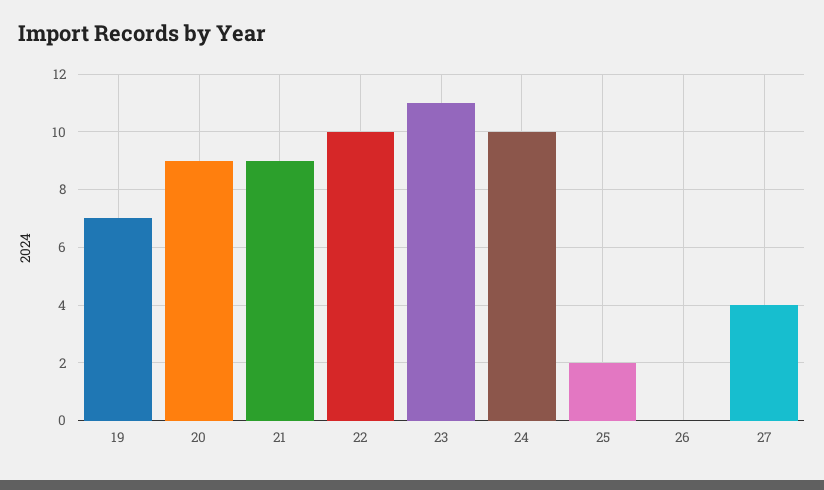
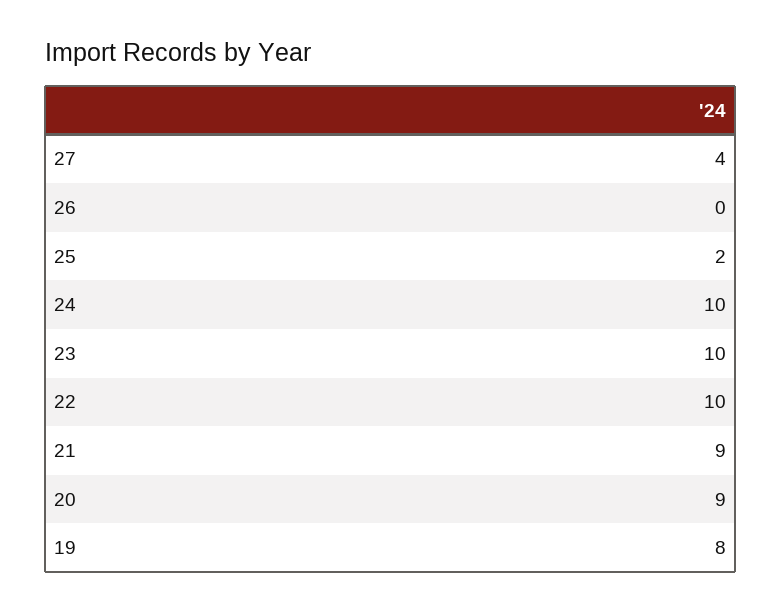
19: 7 -> 8
23: 11 -> 10

